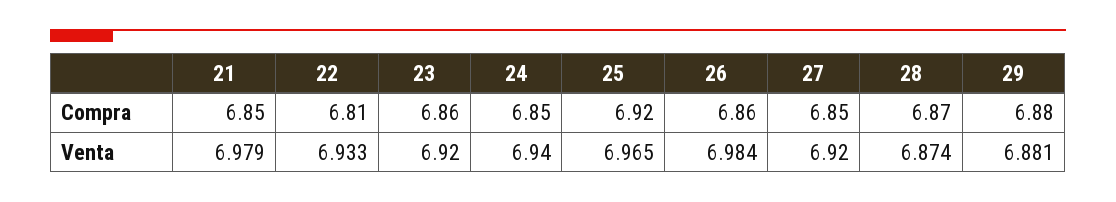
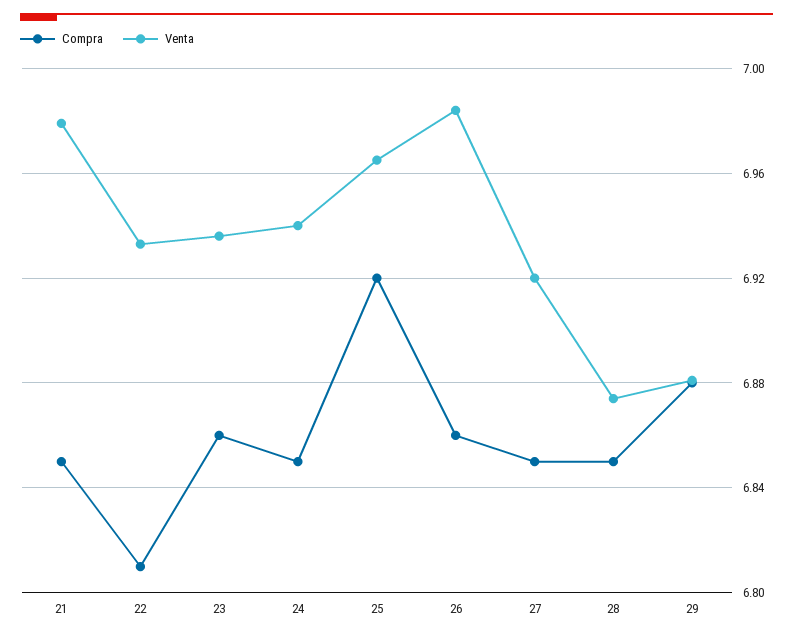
Compra, 28: 6.87 -> 6.85
Venta, 23: 6.92 -> 6.935

